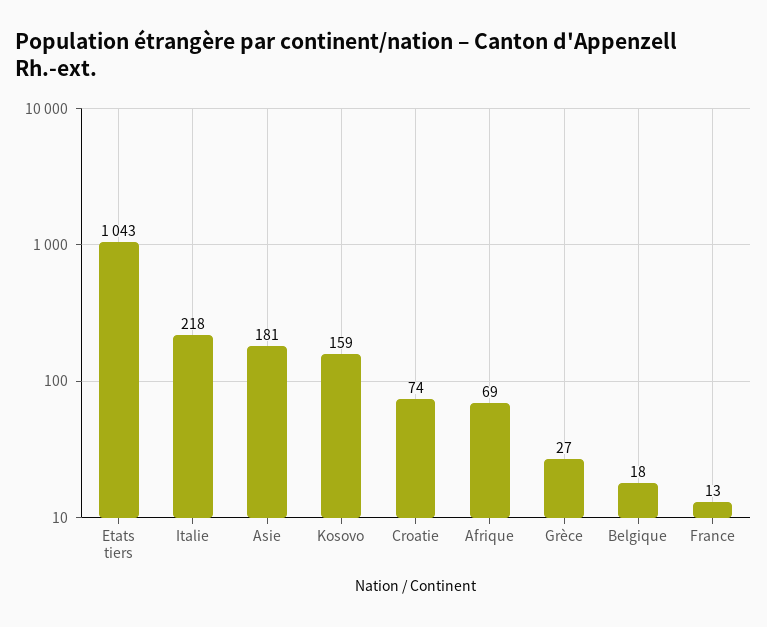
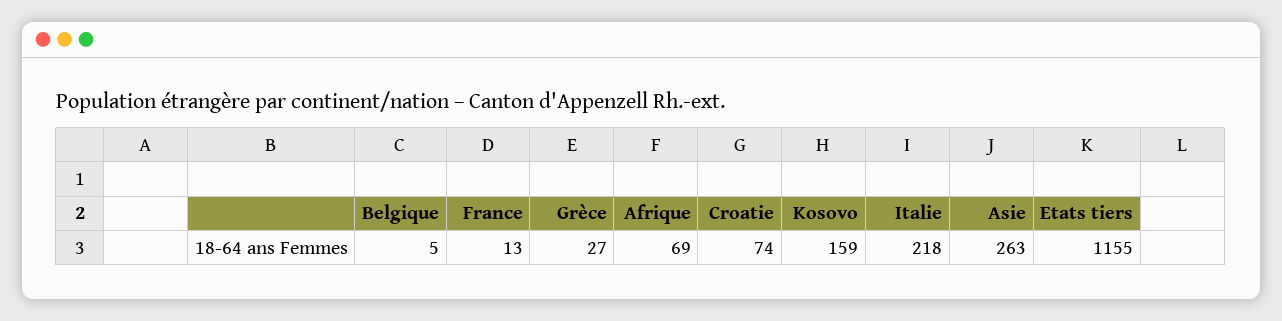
Etats tiers: 1043 -> 1155
Asie: 181 -> 263
Belgique: 18 -> 5

